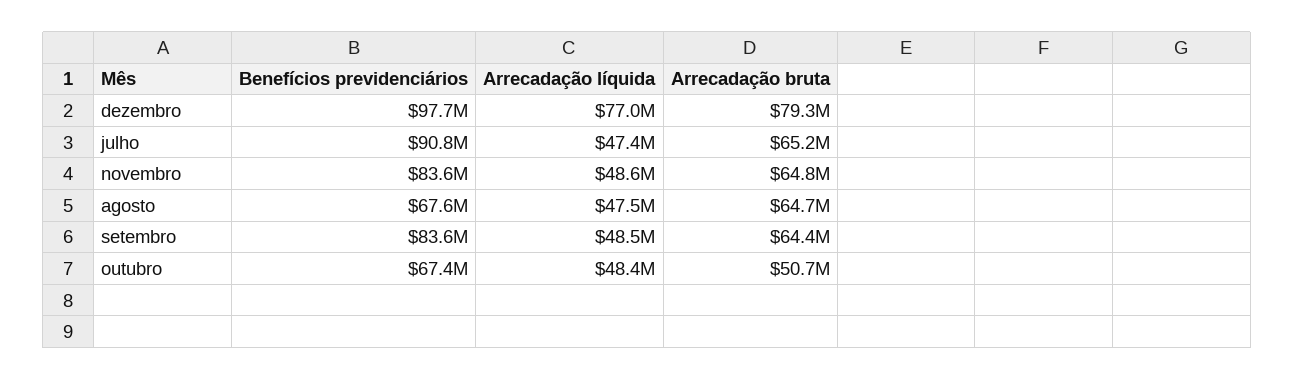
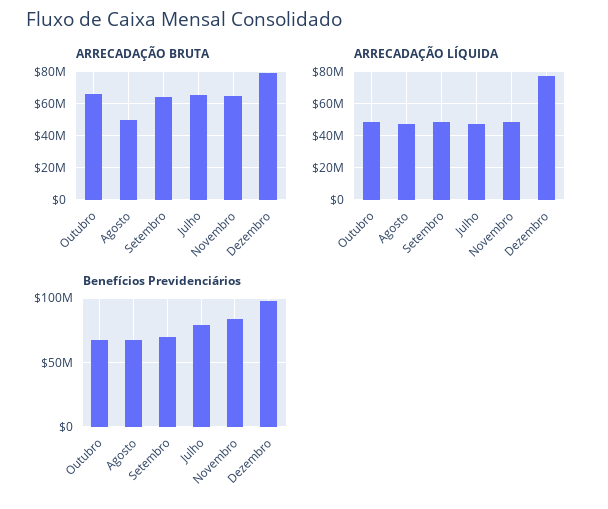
Benefícios previdenciários, julho: 90800000 -> 80000000
Arrecadação bruta, agosto: 64700000 -> 50000000
Benefícios previdenciários, setembro: 83600000 -> 70000000
Arrecadação bruta, outubro: 50700000 -> 65000000

